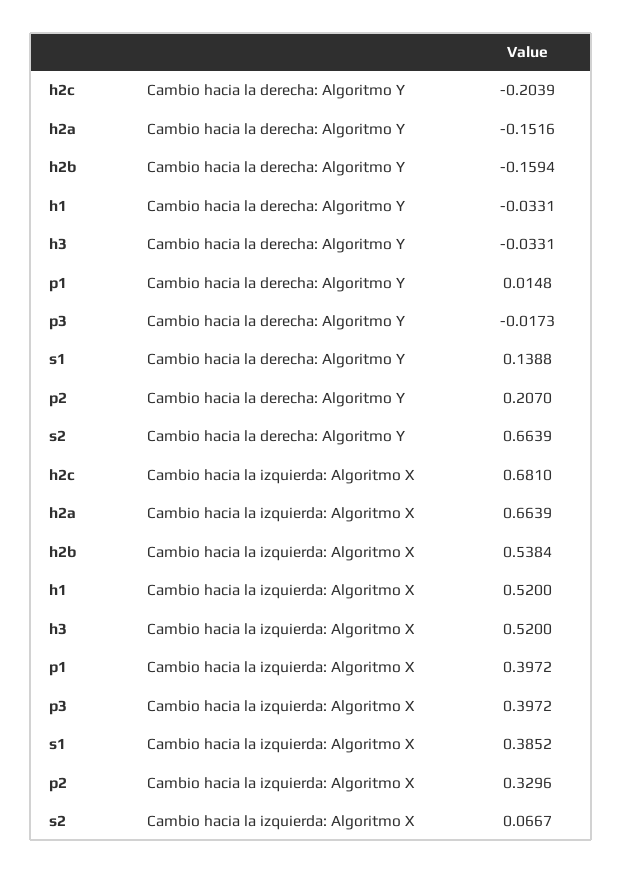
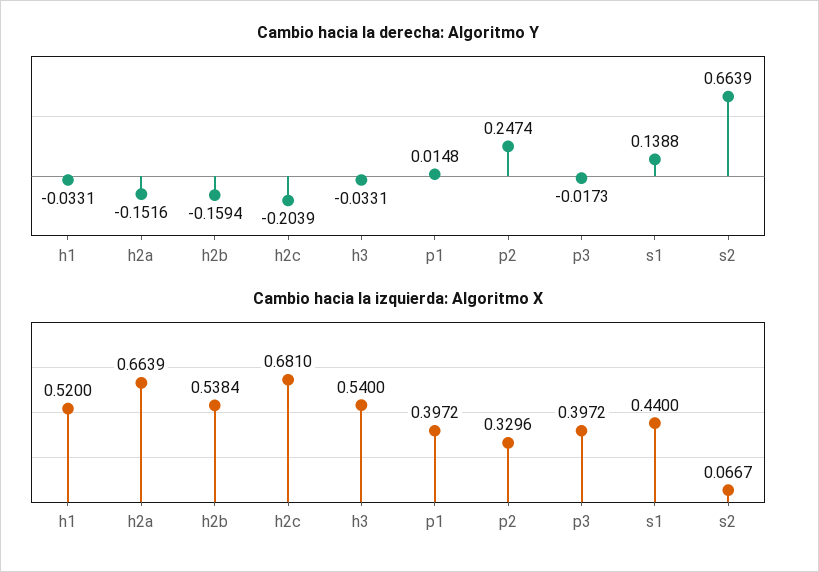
Cambio hacia la derecha: Algoritmo Y, p2: 0.207 -> 0.2474
Cambio hacia la izquierda: Algoritmo X, h3: 0.52 -> 0.54
Cambio hacia la izquierda: Algoritmo X, s1: 0.3852 -> 0.44

